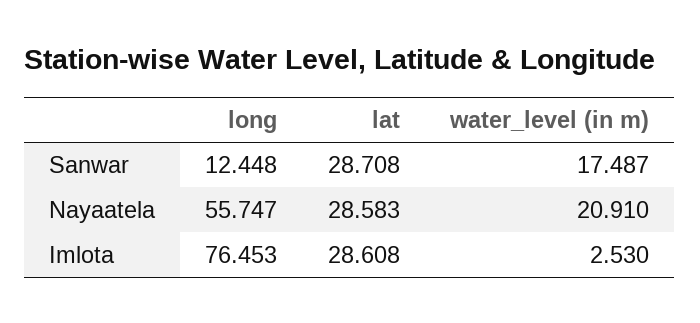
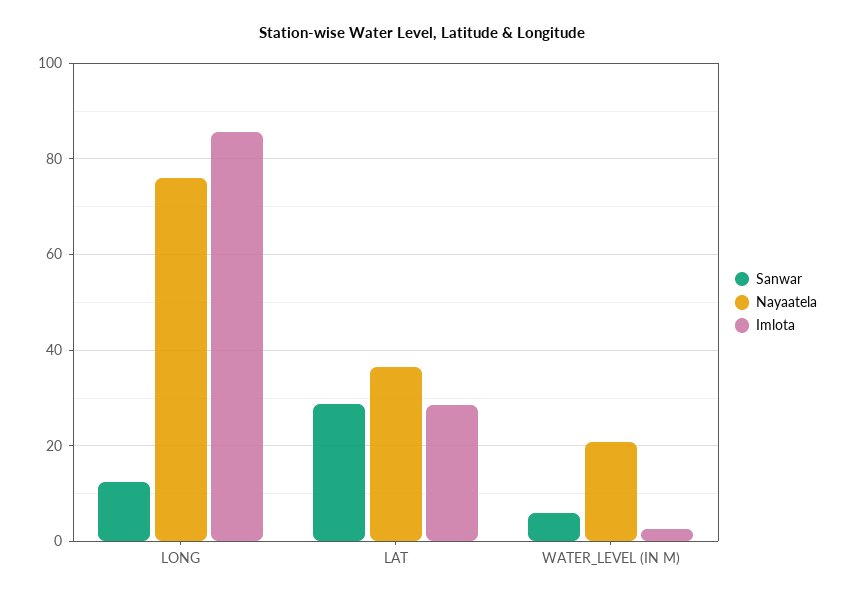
Sanwar, water_level (in m): 17.487 -> 6
Nayaatela, long: 55.747 -> 76
Nayaatela, lat: 28.583 -> 36
Imlota, long: 76.453 -> 86

